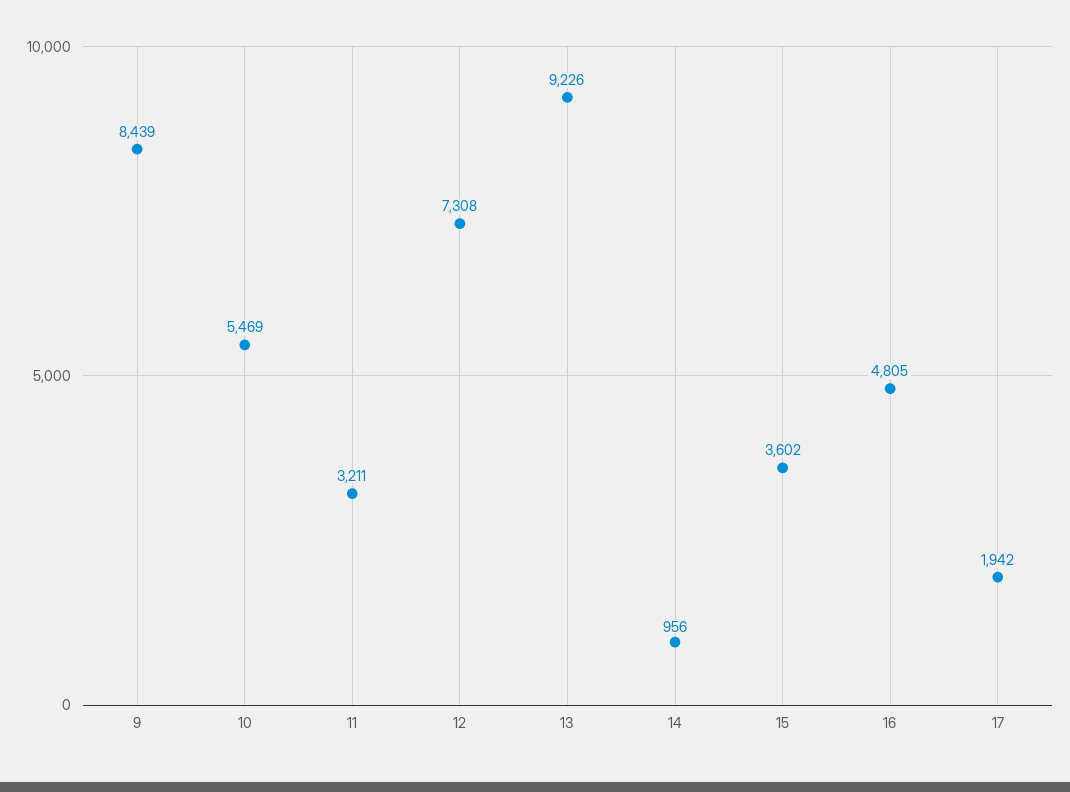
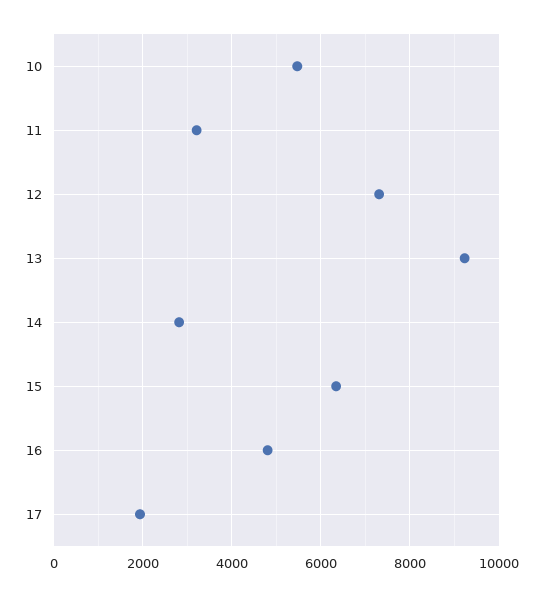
9: 8439 -> none
14: 956 -> 2800
15: 3602 -> 6400

